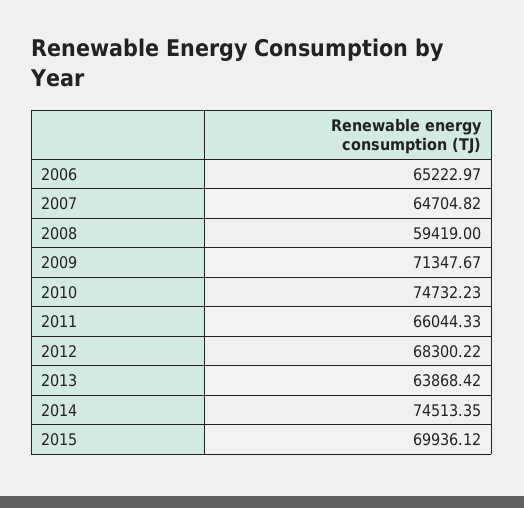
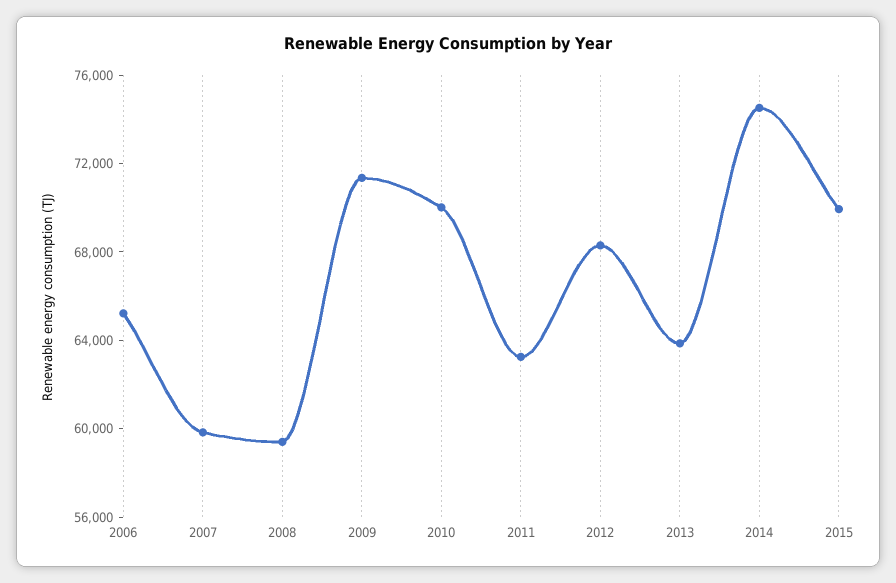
2007: 64704.82 -> 60000
2010: 74732.23 -> 70000
2011: 66044.33 -> 63000

